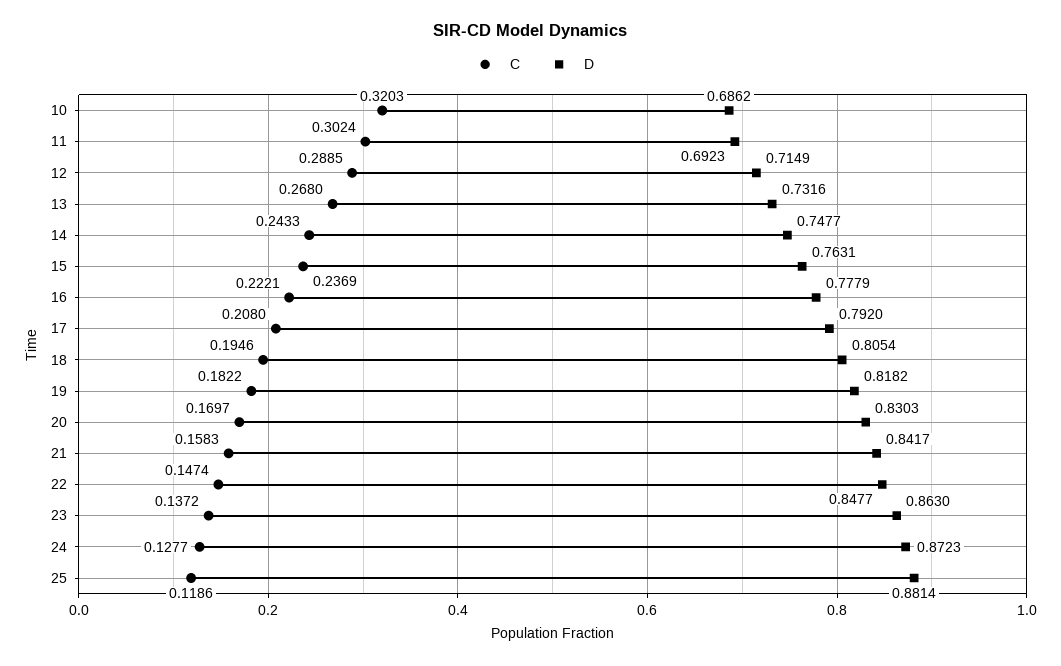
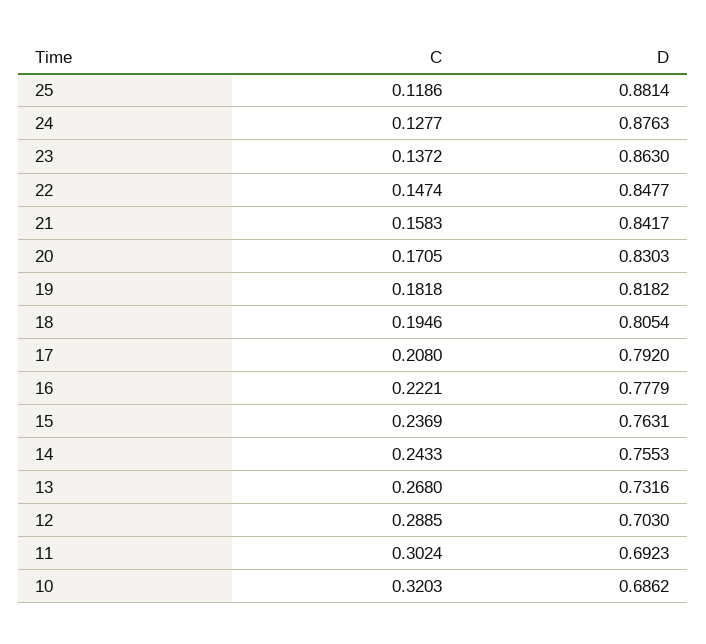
D, 12: 0.7149 -> 0.703
D, 14: 0.7477 -> 0.7553
C, 19: 0.1822 -> 0.1818
C, 20: 0.1697 -> 0.1705
D, 24: 0.8723 -> 0.8763

